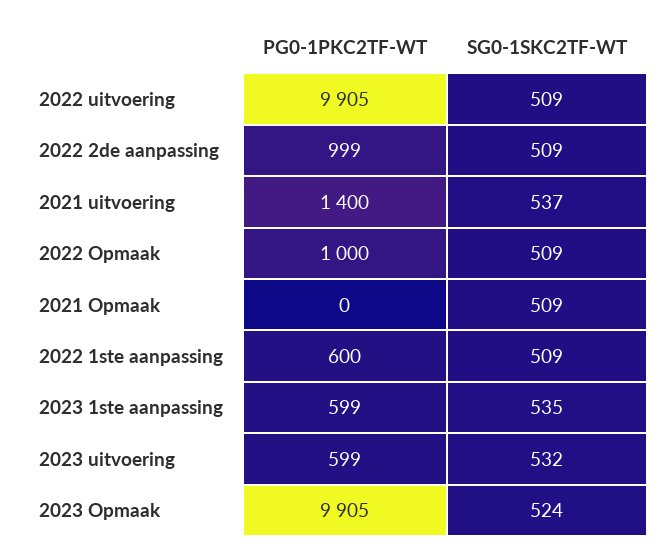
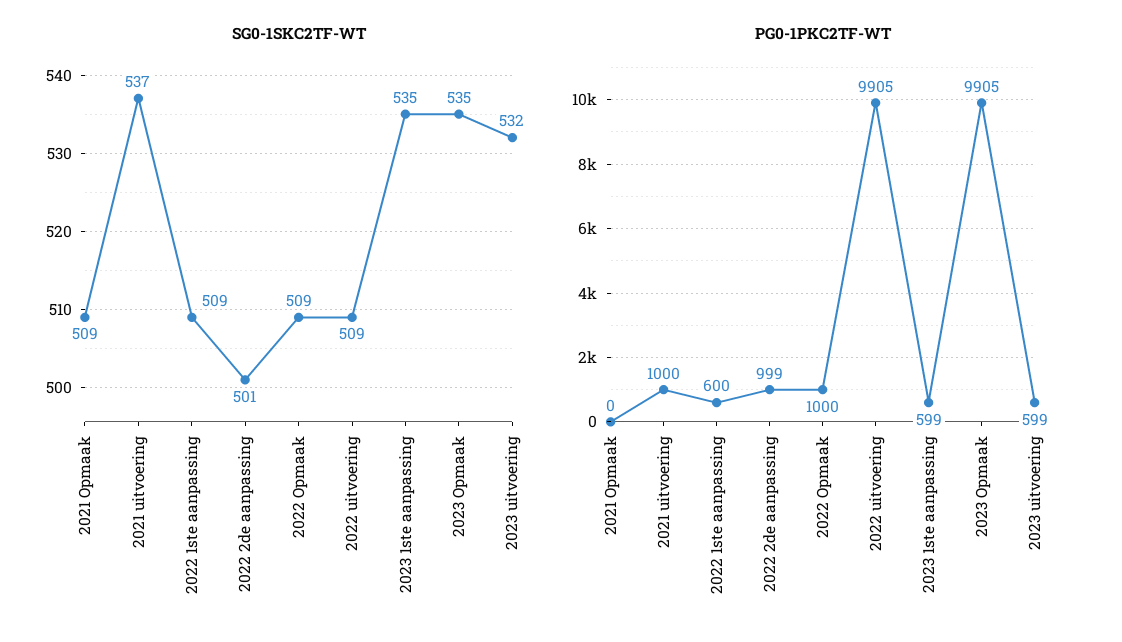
SG0-1SKC2TF-WT, 2022 2de aanpassing: 509 -> 501
PG0-1PKC2TF-WT, 2021 uitvoering: 1400 -> 1000
SG0-1SKC2TF-WT, 2023 Opmaak: 524 -> 535

